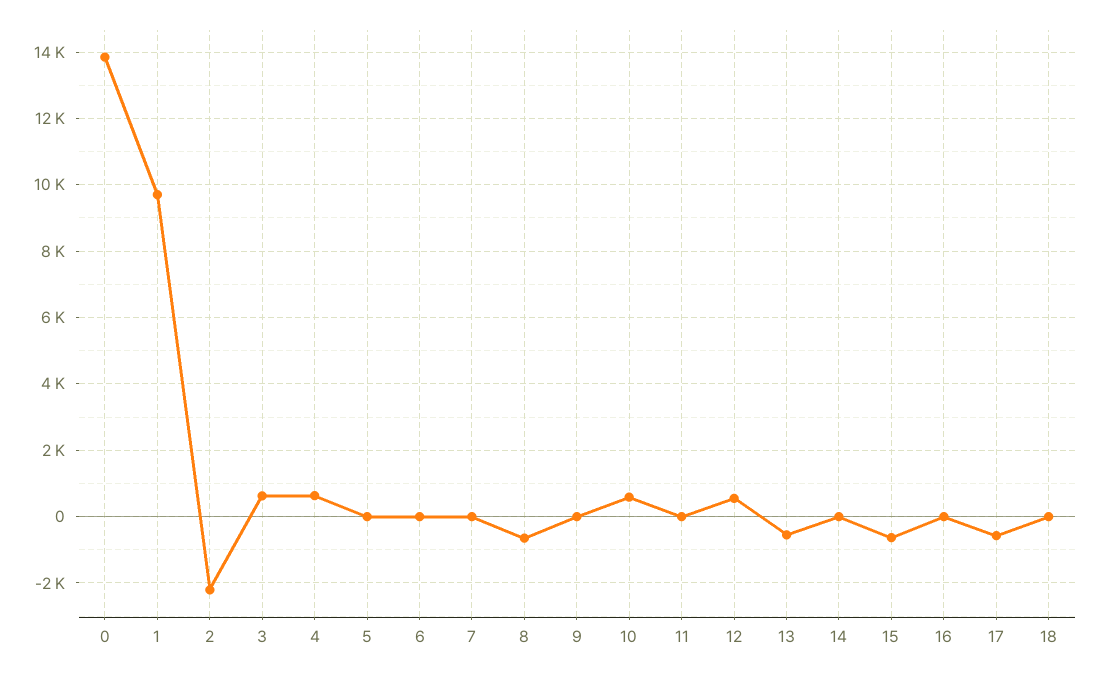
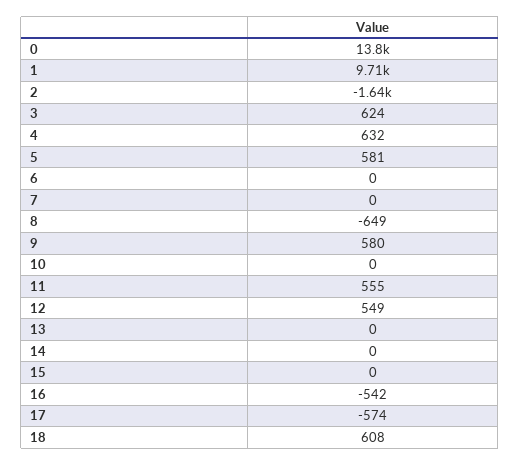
2: -2200 -> -1640
5: 0 -> 581
9: 0 -> 580
10: 600 -> 0
11: 0 -> 555
13: -600 -> 0
15: -600 -> 0
16: 0 -> -542
18: 0 -> 608

